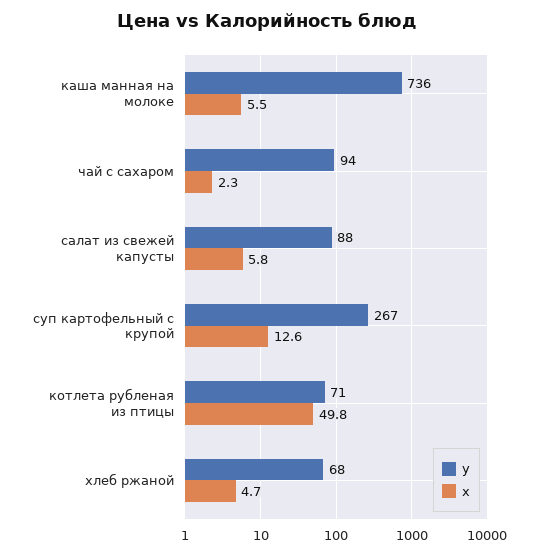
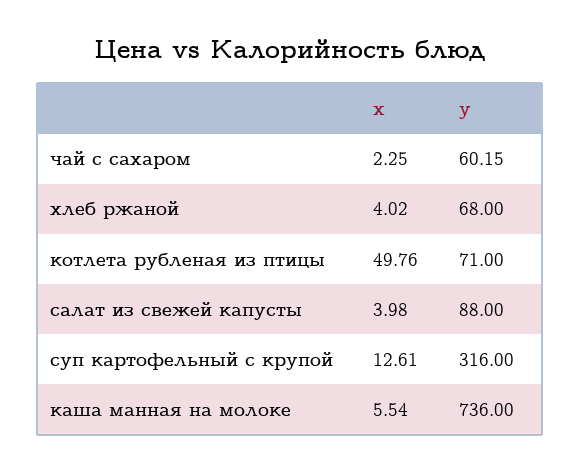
y, чай с сахаром: 94 -> 60.15
x, салат из свежей капусты: 5.8 -> 3.98
y, суп картофельный с крупой: 267 -> 316
x, хлеб ржаной: 4.7 -> 4.02

